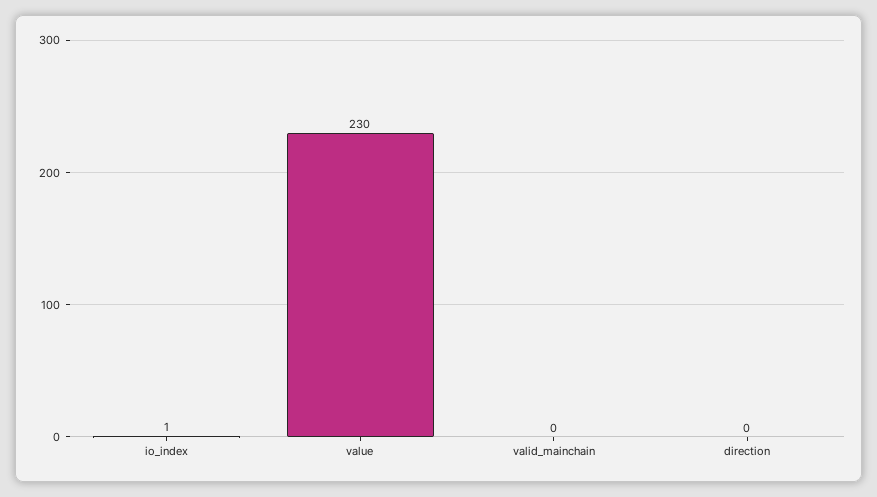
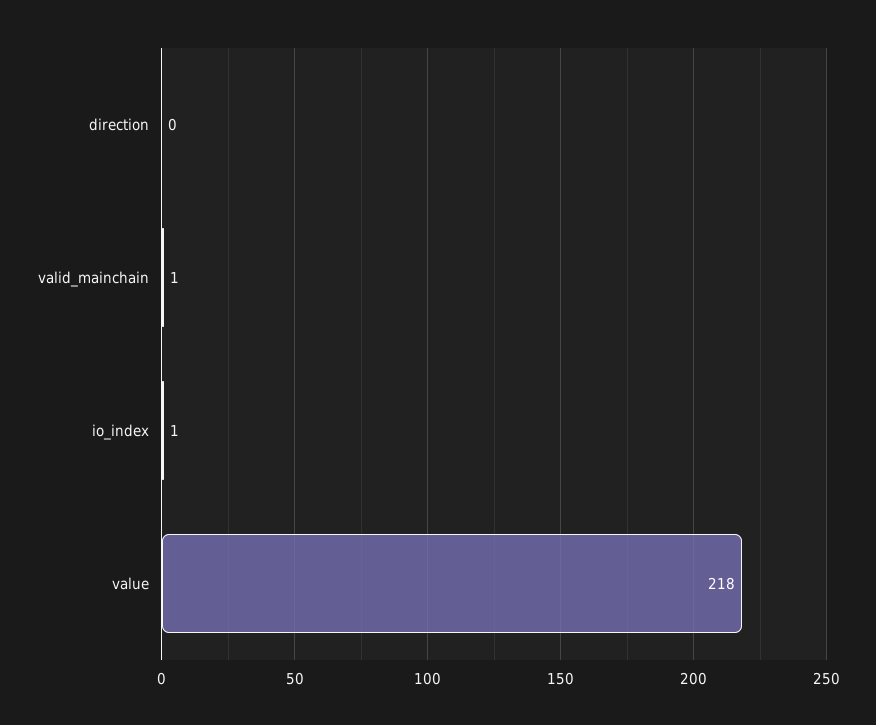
value: 230 -> 218
valid_mainchain: 0 -> 1

